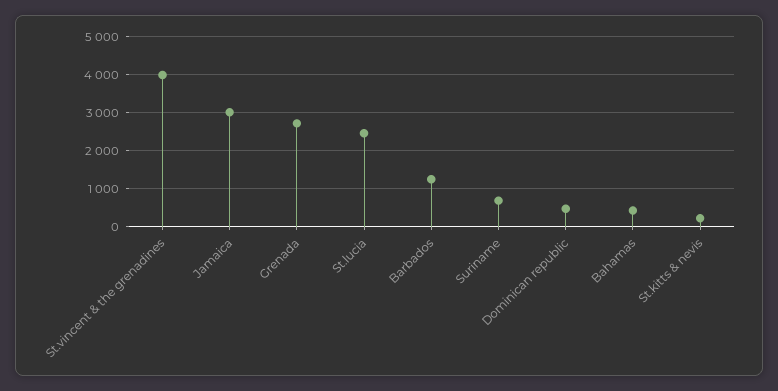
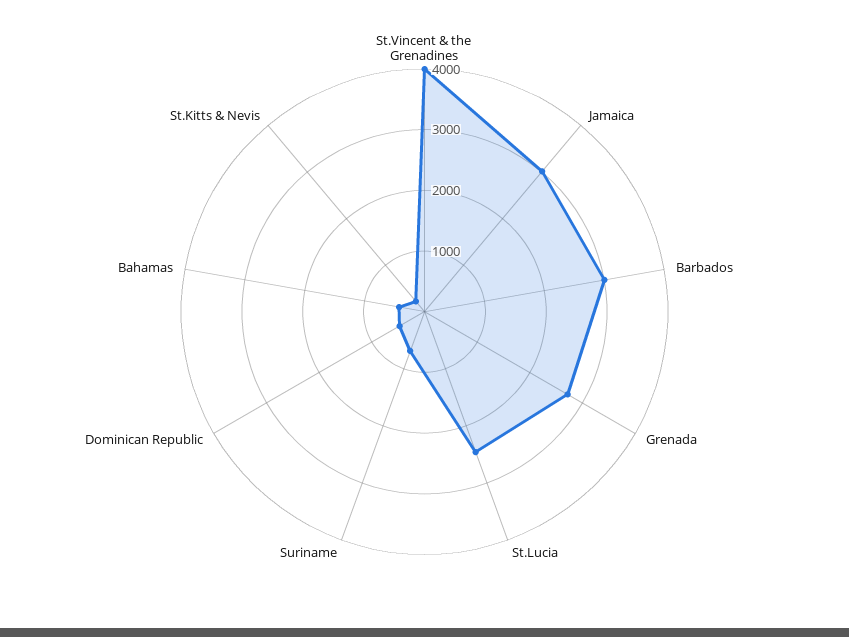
Barbados: 1200 -> 3000

